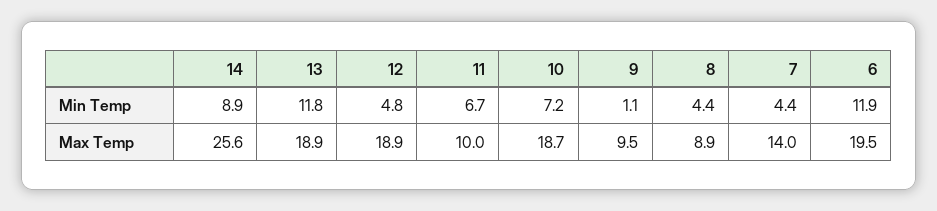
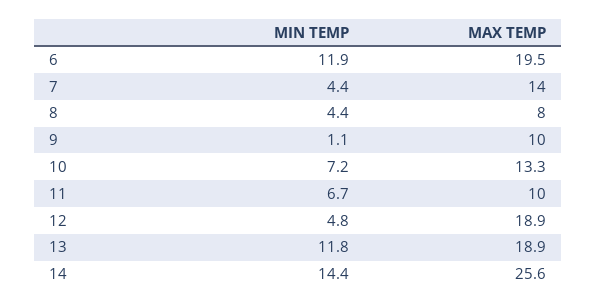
14, Min Temp: 8.9 -> 14.4
10, Max Temp: 18.7 -> 13.3
9, Max Temp: 9.5 -> 10
8, Max Temp: 8.9 -> 8

